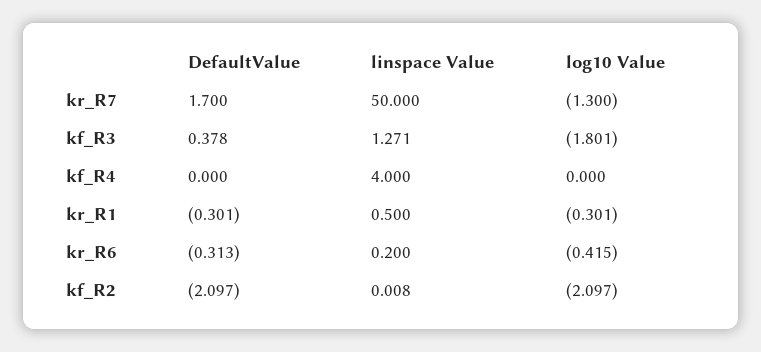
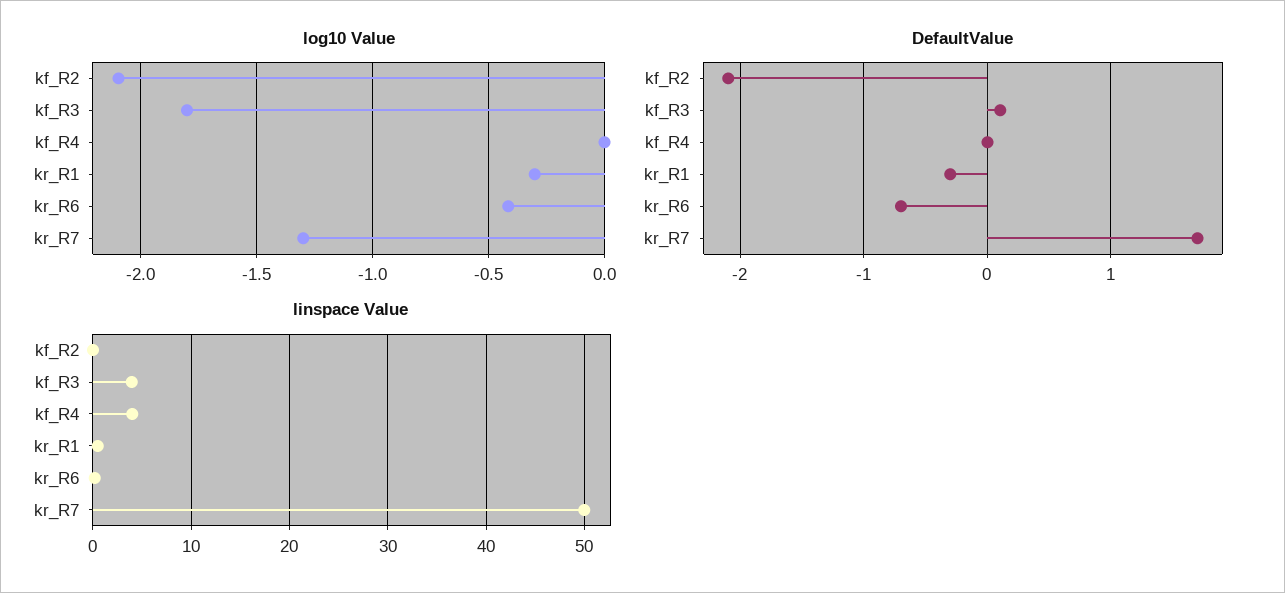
DefaultValue, kf_R3: 0.378 -> 0.1
linspace Value, kf_R3: 1.271 -> 4
DefaultValue, kr_R6: -0.313 -> -0.7

